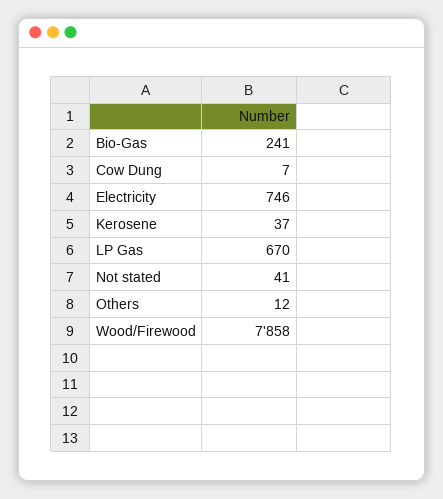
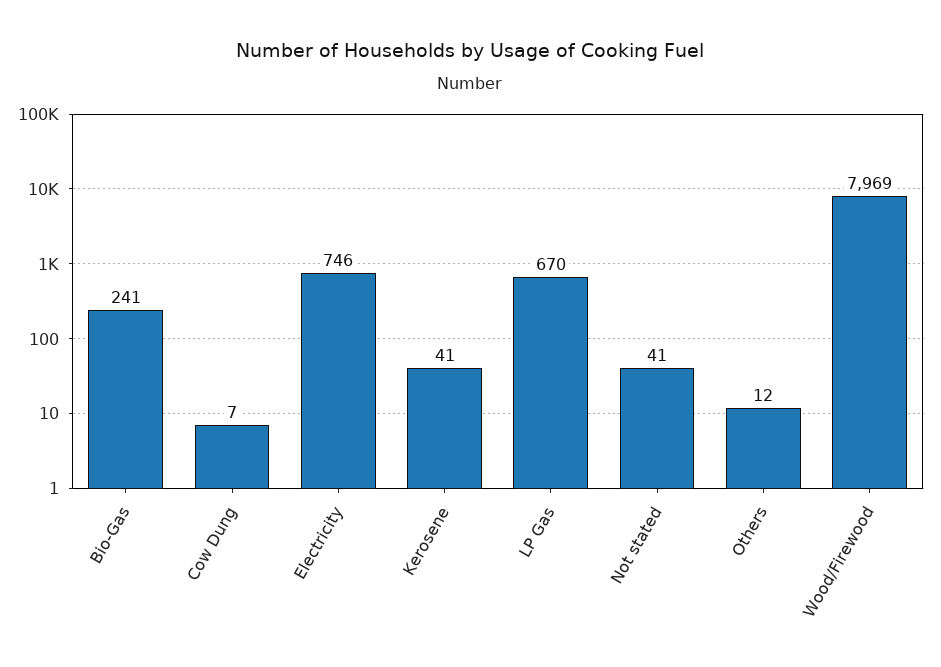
Kerosene: 37 -> 41
Wood/Firewood: 7858 -> 7969

